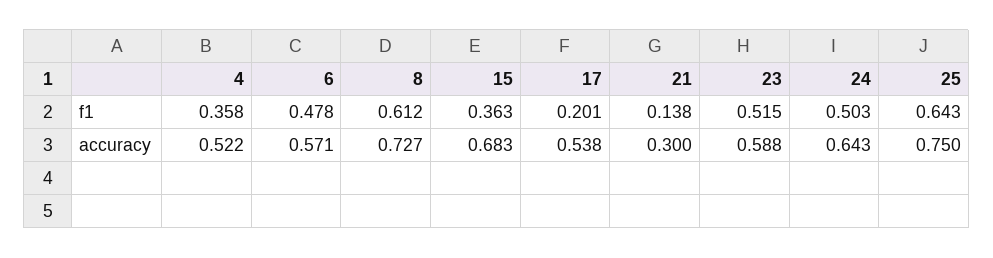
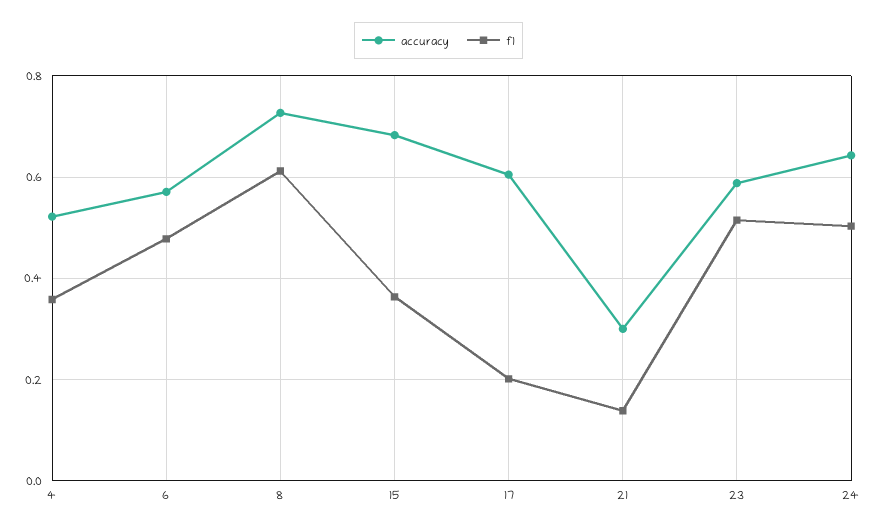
f1, 25: 0.643 -> none
accuracy, 17: 0.538 -> 0.6
accuracy, 25: 0.75 -> none

